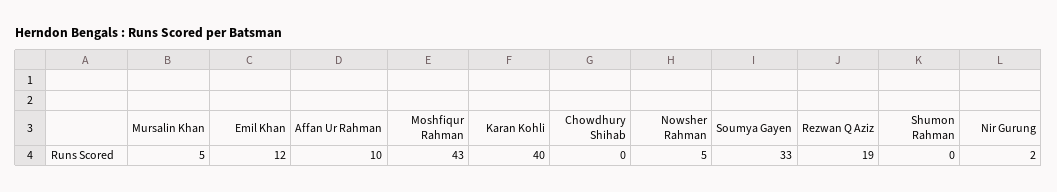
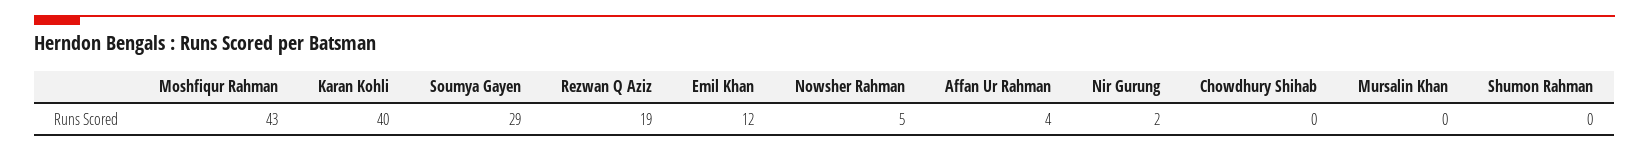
Mursalin Khan: 5 -> 0
Affan Ur Rahman: 10 -> 4
Soumya Gayen: 33 -> 29

